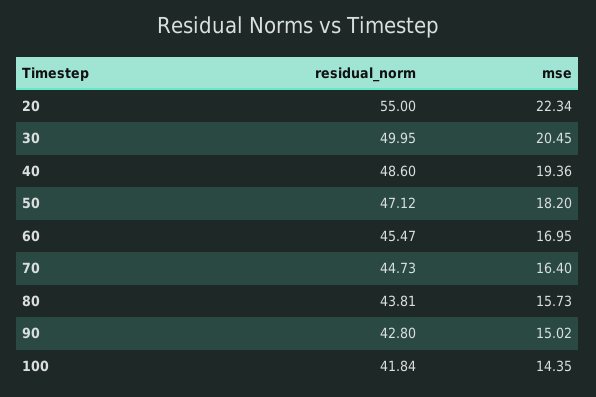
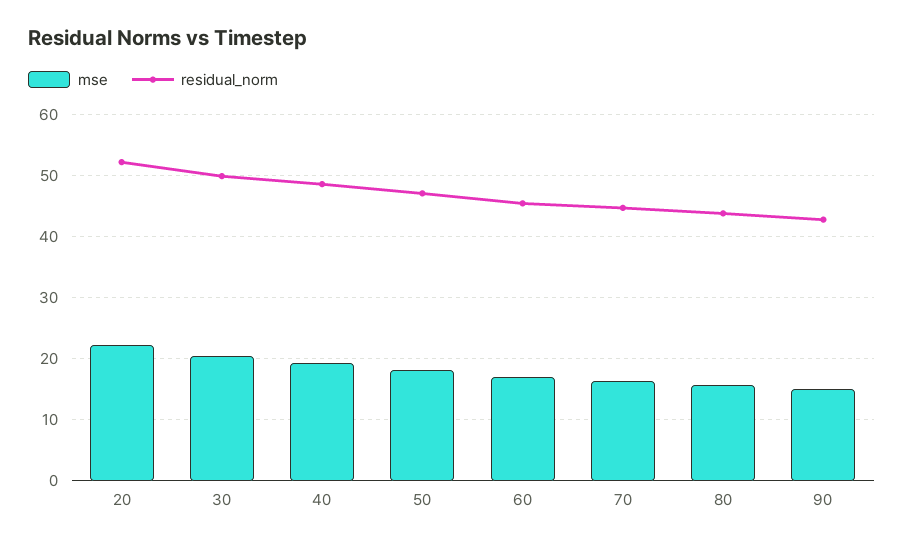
residual_norm, 20: 55 -> 52
residual_norm, 100: 41.84 -> none
mse, 100: 14.35 -> none

